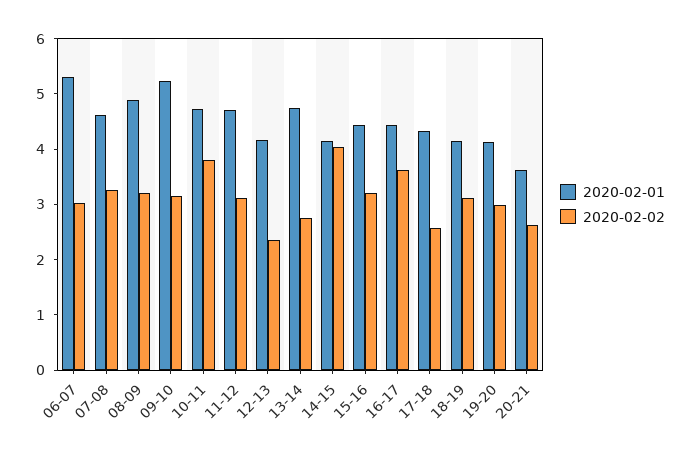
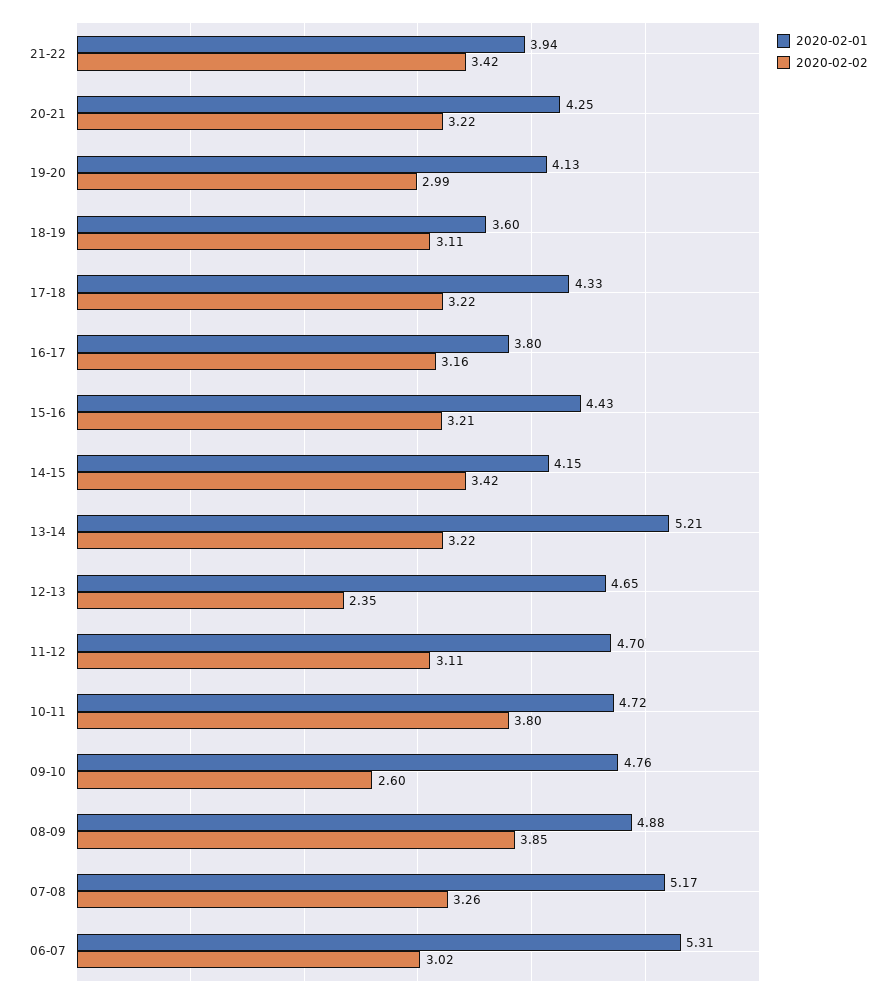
2020-02-01, 07-08: 4.6 -> 5.17
2020-02-02, 08-09: 3.2 -> 3.85
2020-02-01, 09-10: 5.2 -> 4.76
2020-02-02, 09-10: 3.2 -> 2.6
2020-02-01, 12-13: 4.2 -> 4.65
2020-02-01, 13-14: 4.8 -> 5.21
2020-02-02, 13-14: 2.8 -> 3.22
2020-02-02, 14-15: 4 -> 3.42
2020-02-01, 16-17: 4.4 -> 3.8
2020-02-02, 16-17: 3.6 -> 3.16
2020-02-02, 17-18: 2.6 -> 3.22
2020-02-01, 18-19: 4.2 -> 3.6
2020-02-01, 20-21: 3.6 -> 4.25
2020-02-02, 20-21: 2.6 -> 3.22
2020-02-01, 21-22: none -> 3.94
2020-02-02, 21-22: none -> 3.42

